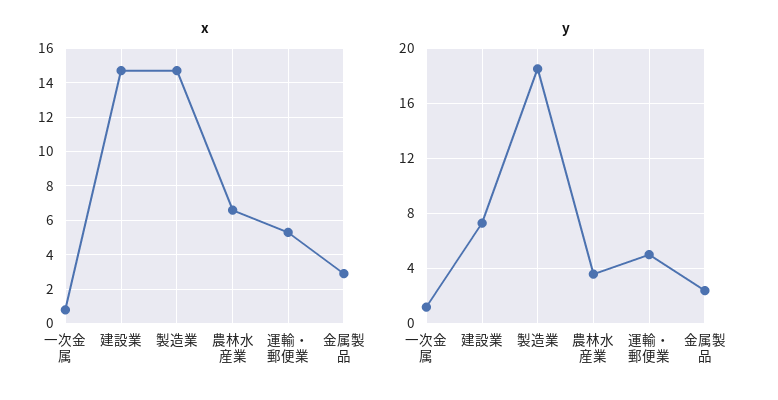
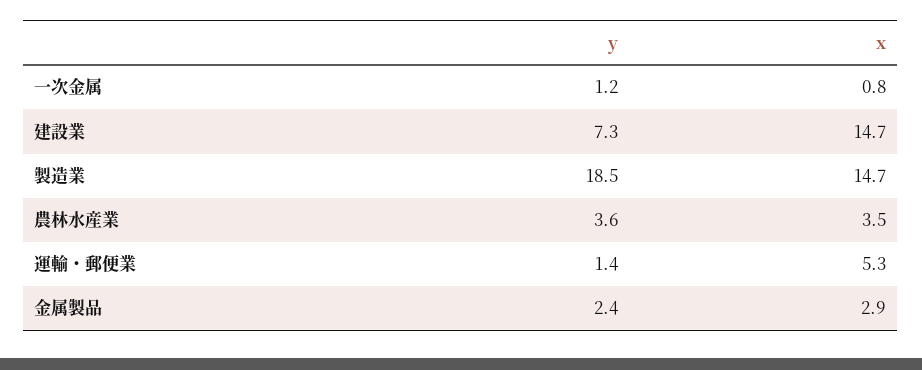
x, 農林水産業: 6.5 -> 3.5
y, 運輸・郵便業: 5 -> 1.4

